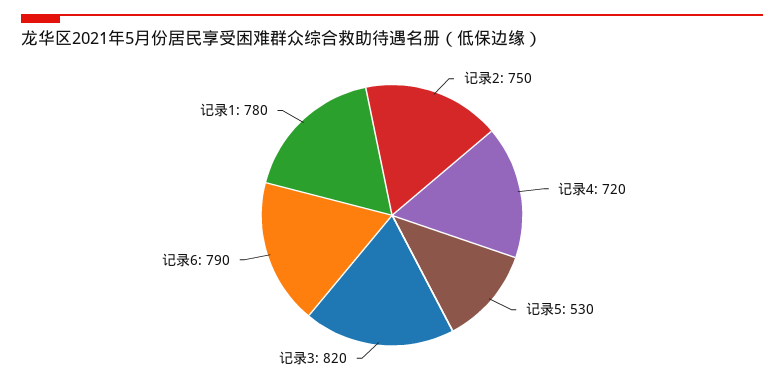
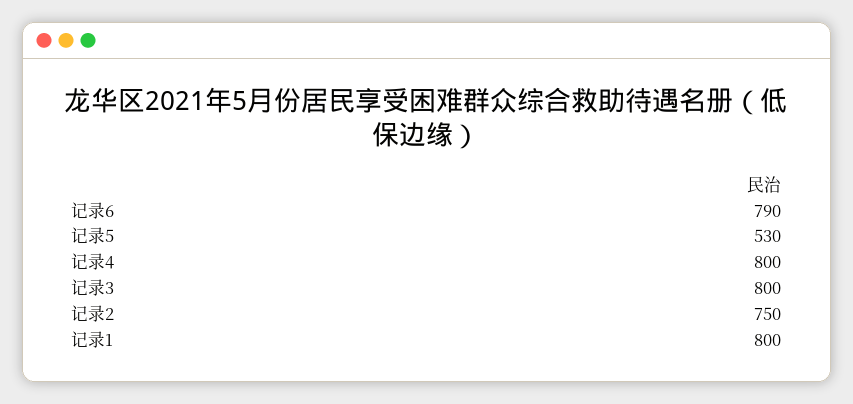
记录4: 720 -> 800
记录3: 820 -> 800
记录1: 780 -> 800

